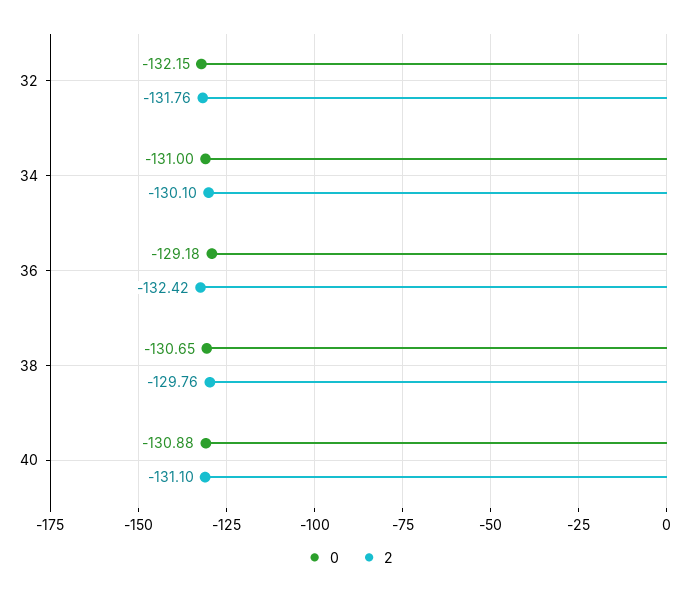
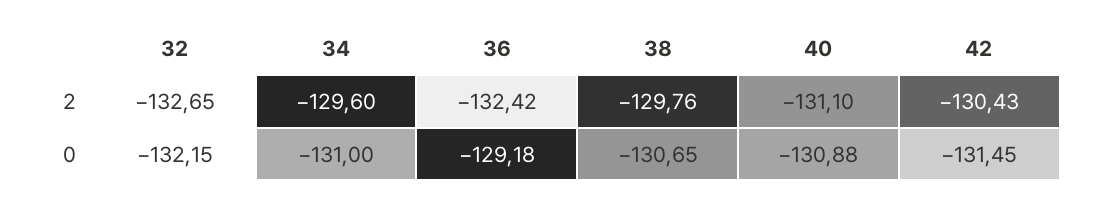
2, 32: -131.76 -> -132.65
2, 34: -130.1 -> -129.6
2, 42: none -> -130.43
0, 42: none -> -131.45

